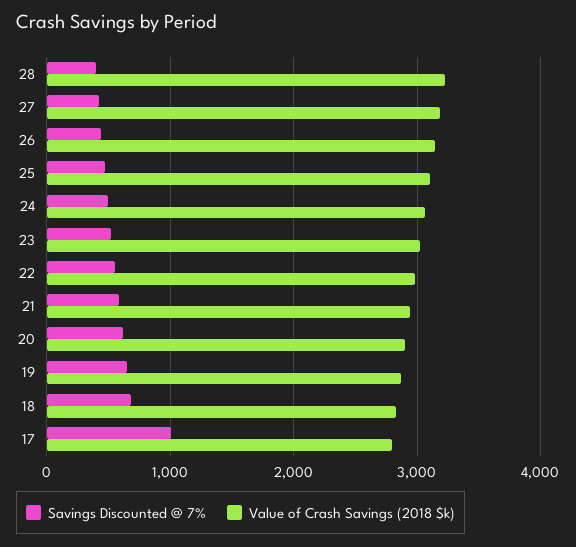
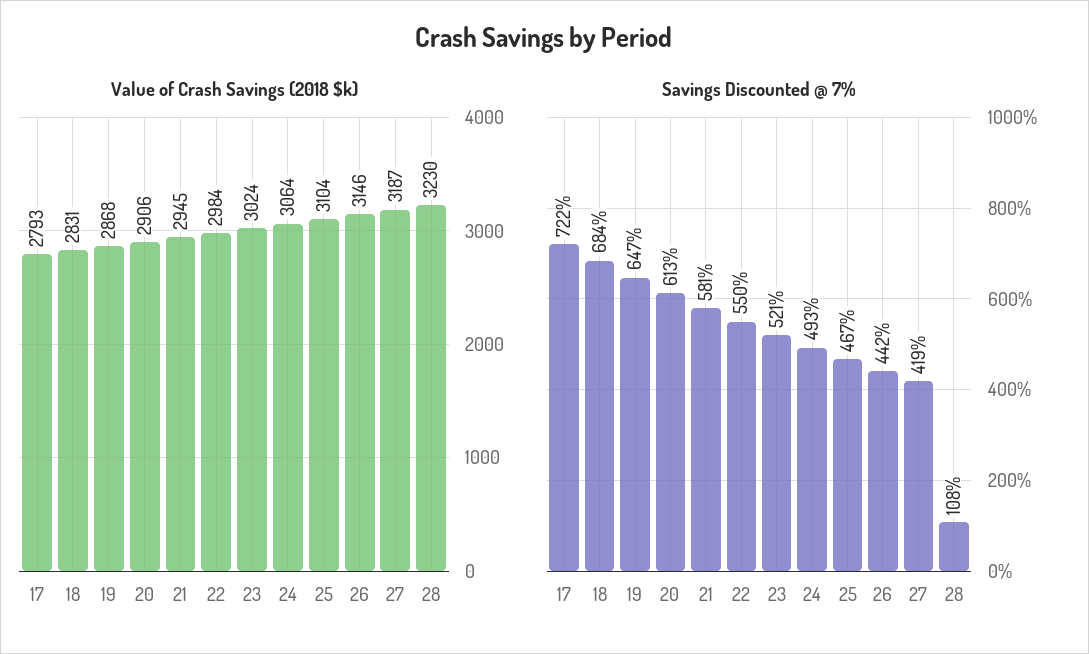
Savings Discounted @ 7%, 28: 400 -> 108
Savings Discounted @ 7%, 17: 1000 -> 722

